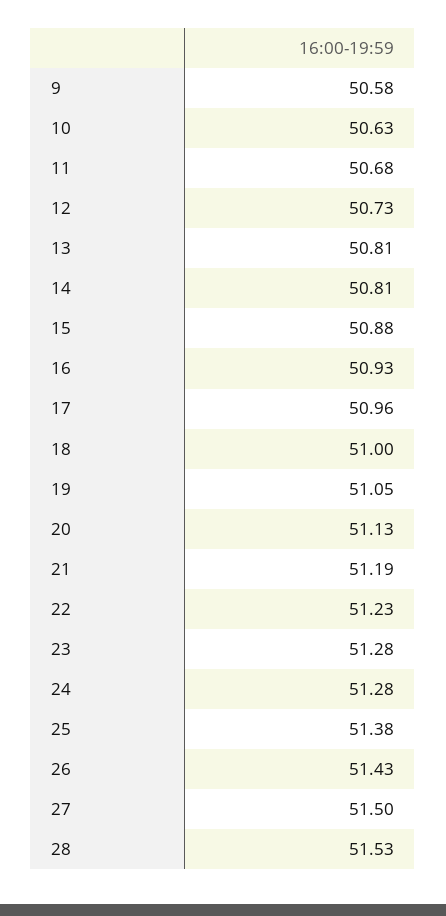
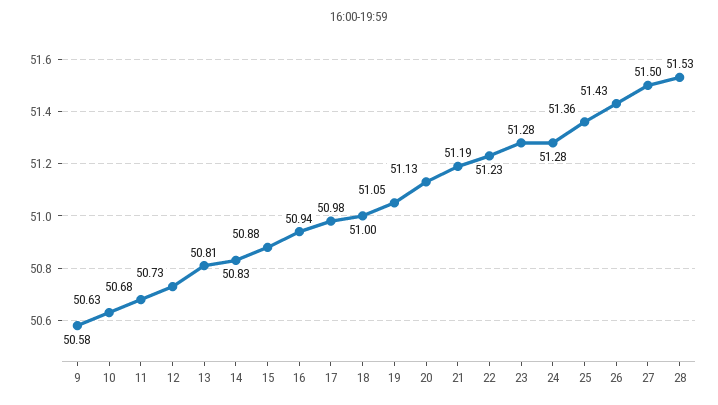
14: 50.81 -> 50.83
16: 50.93 -> 50.94
17: 50.96 -> 50.98
25: 51.38 -> 51.36

